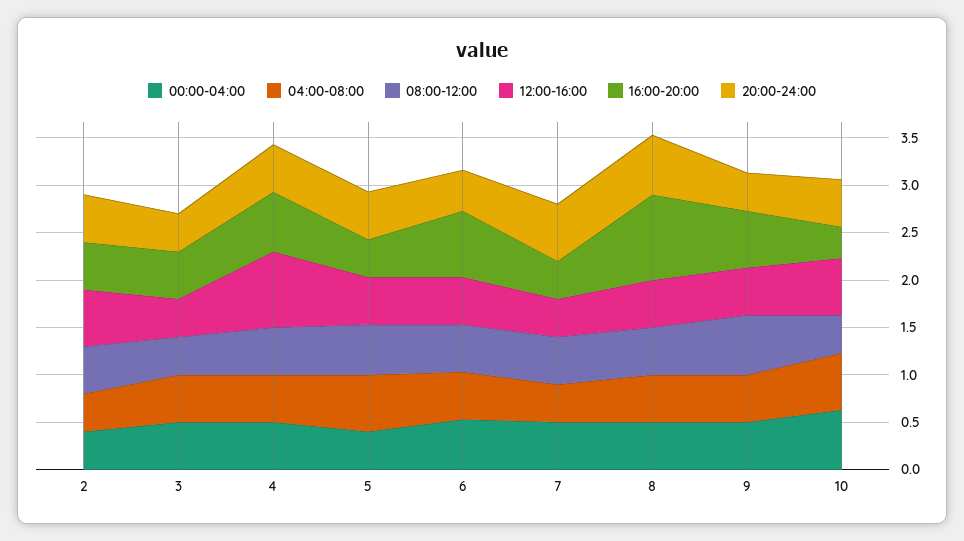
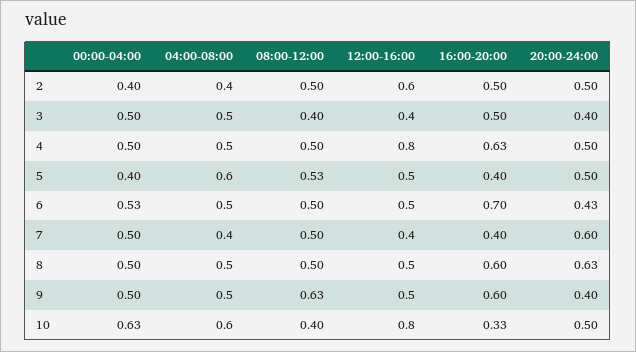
16:00-20:00, 8: 0.9 -> 0.6
12:00-16:00, 10: 0.6 -> 0.8

